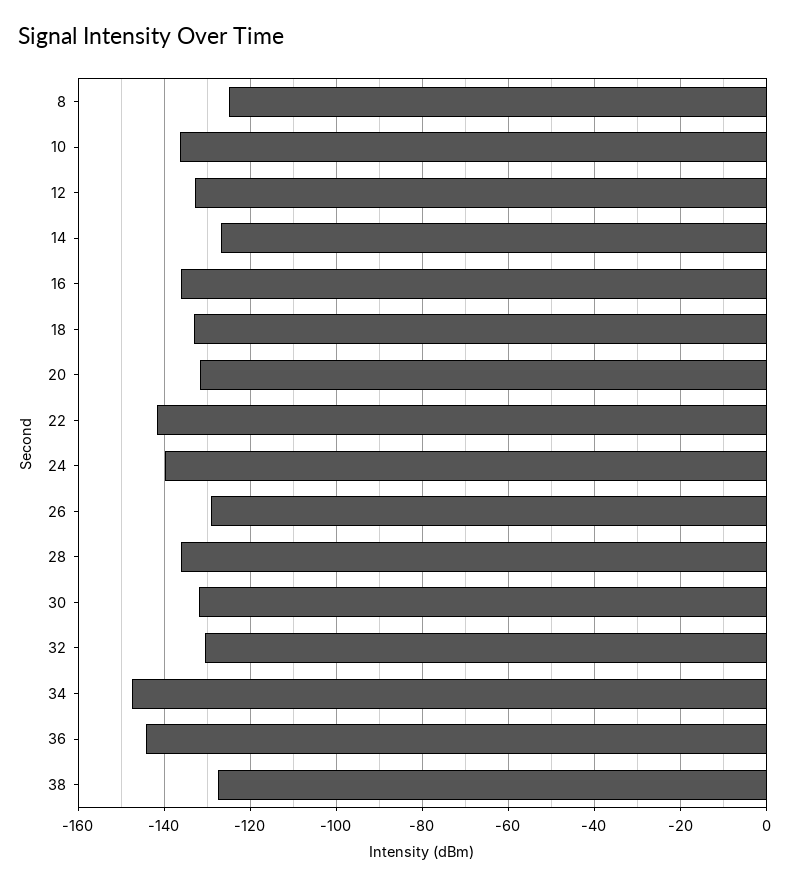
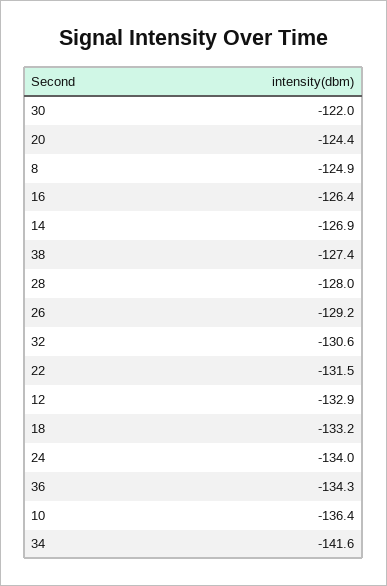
16: -136 -> -126.4
20: -132 -> -124.4
22: -142 -> -131.5
24: -140 -> -134
28: -136 -> -128
30: -132 -> -122
34: -148 -> -141.6
36: -144 -> -134.3

